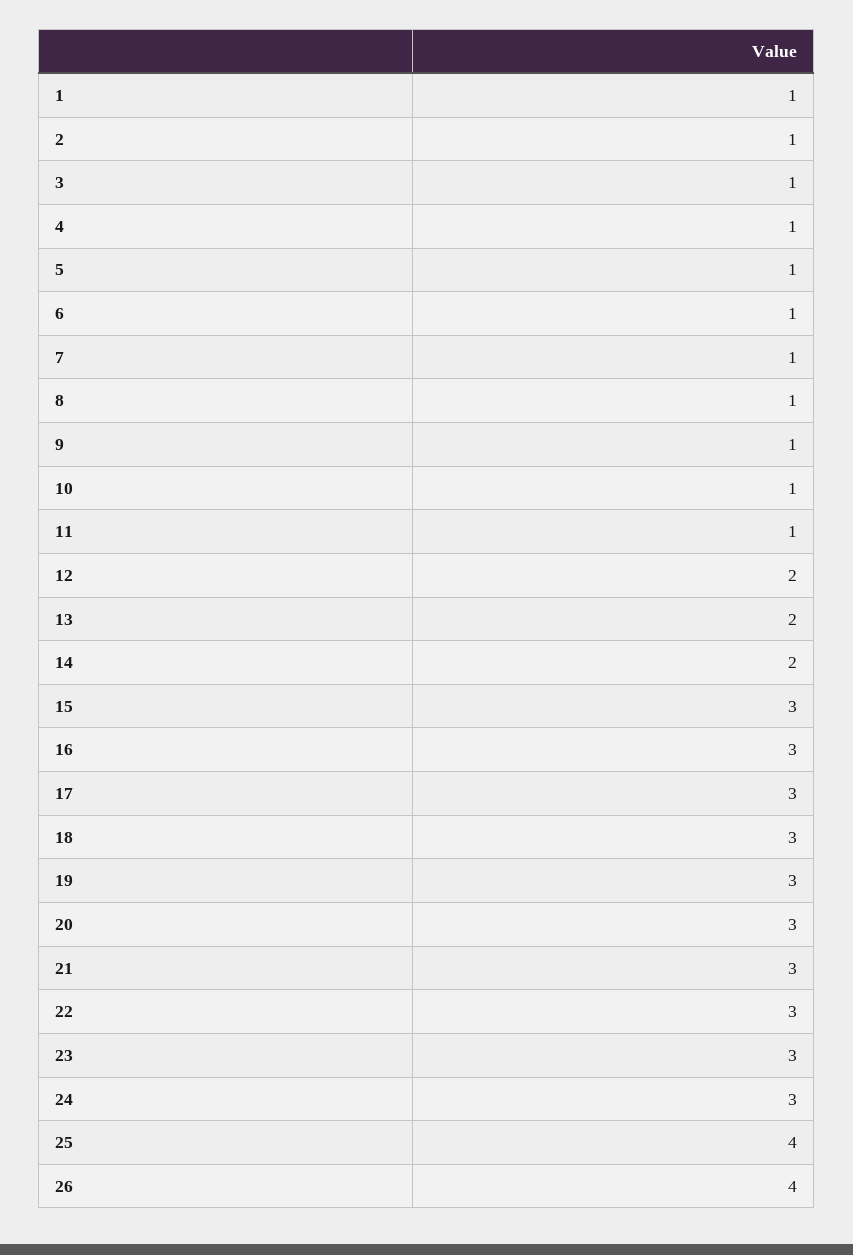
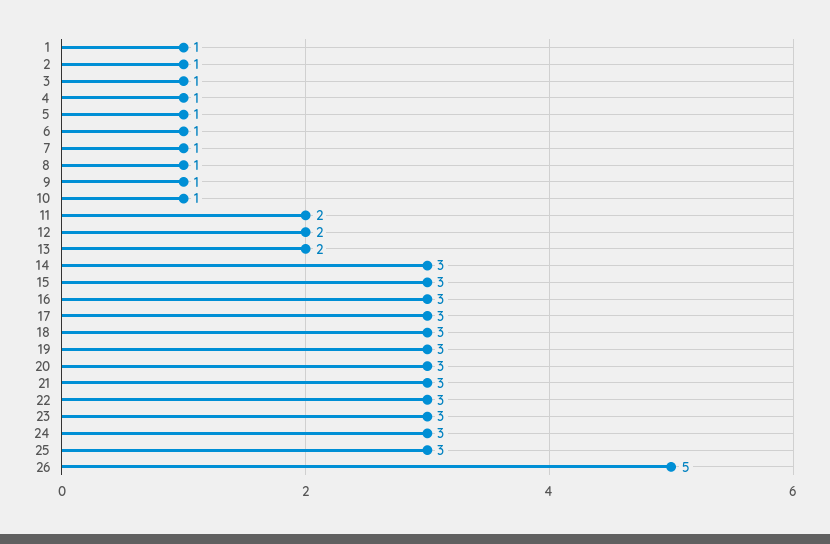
11: 1 -> 2
14: 2 -> 3
25: 4 -> 3
26: 4 -> 5

